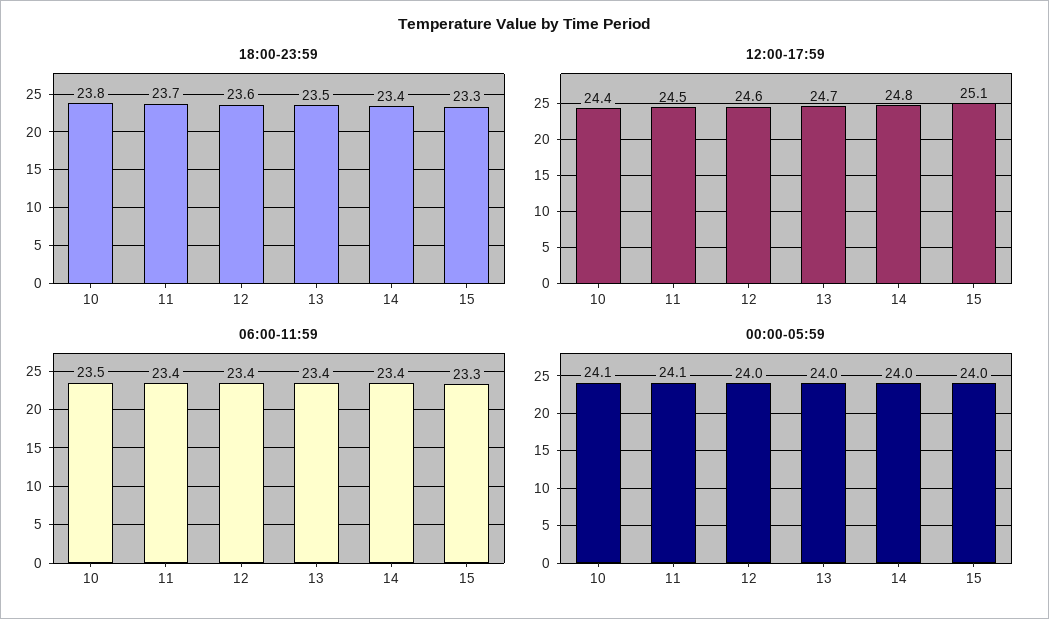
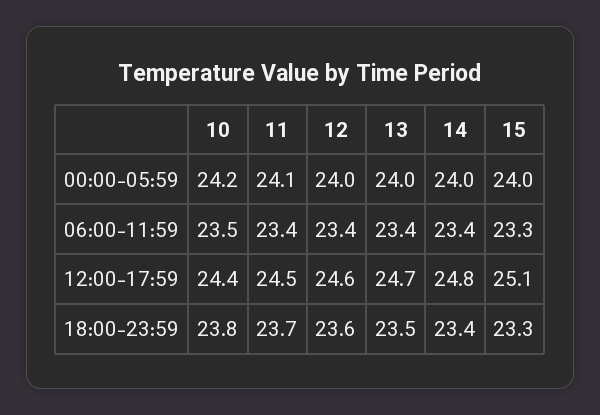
00:00-05:59, 10: 24.1 -> 24.2

